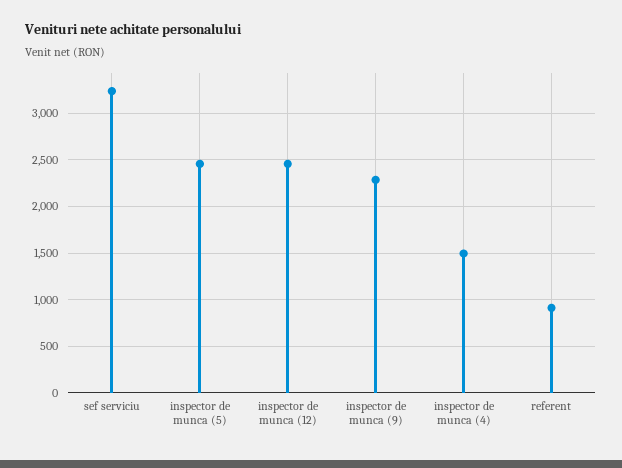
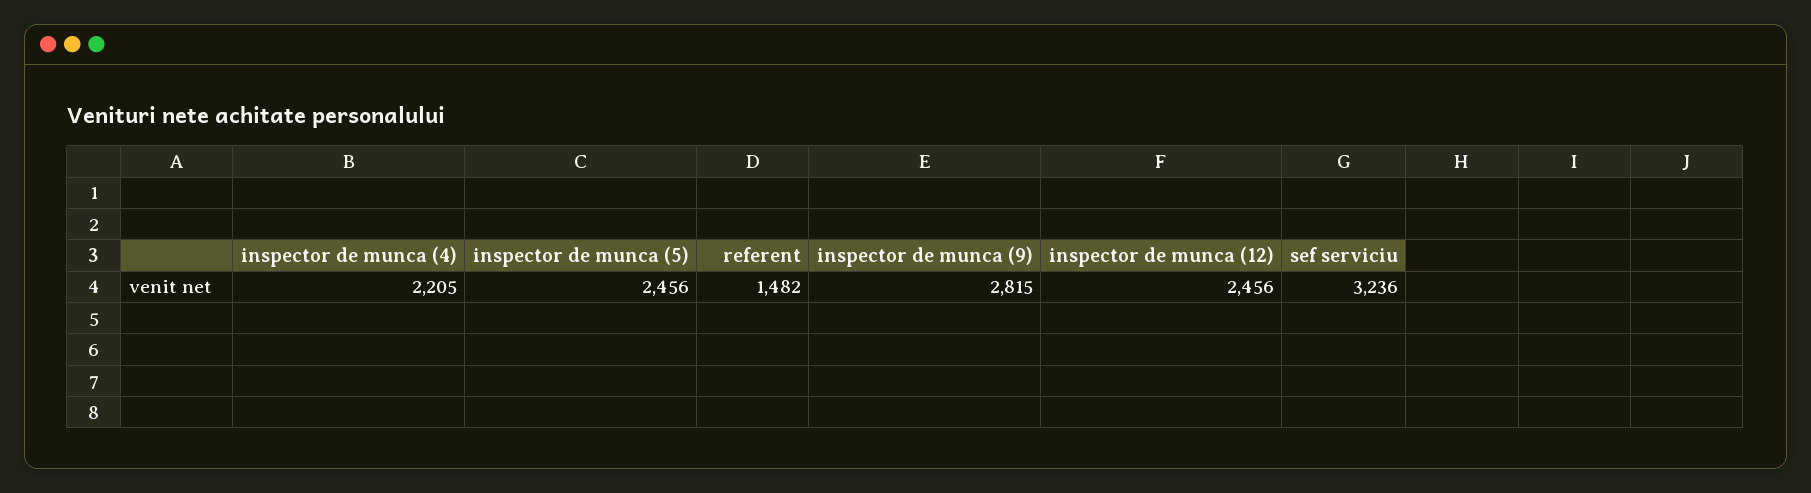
inspector de munca (9): 2300 -> 2815
inspector de munca (4): 1500 -> 2205
referent: 900 -> 1482

